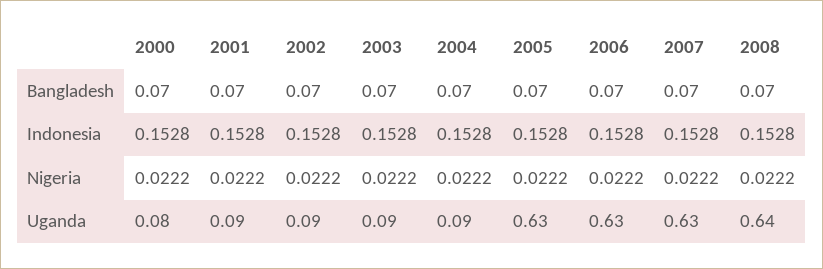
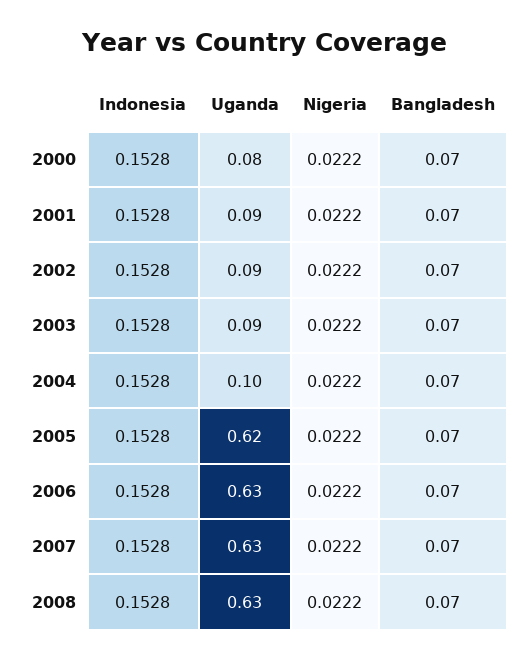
2004, Uganda: 0.09 -> 0.1
2005, Uganda: 0.63 -> 0.62
2008, Uganda: 0.64 -> 0.63

